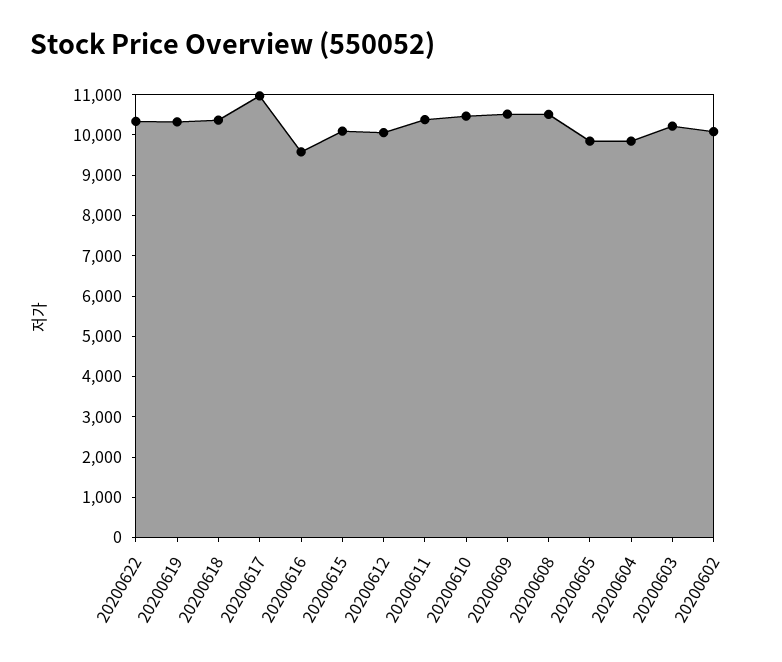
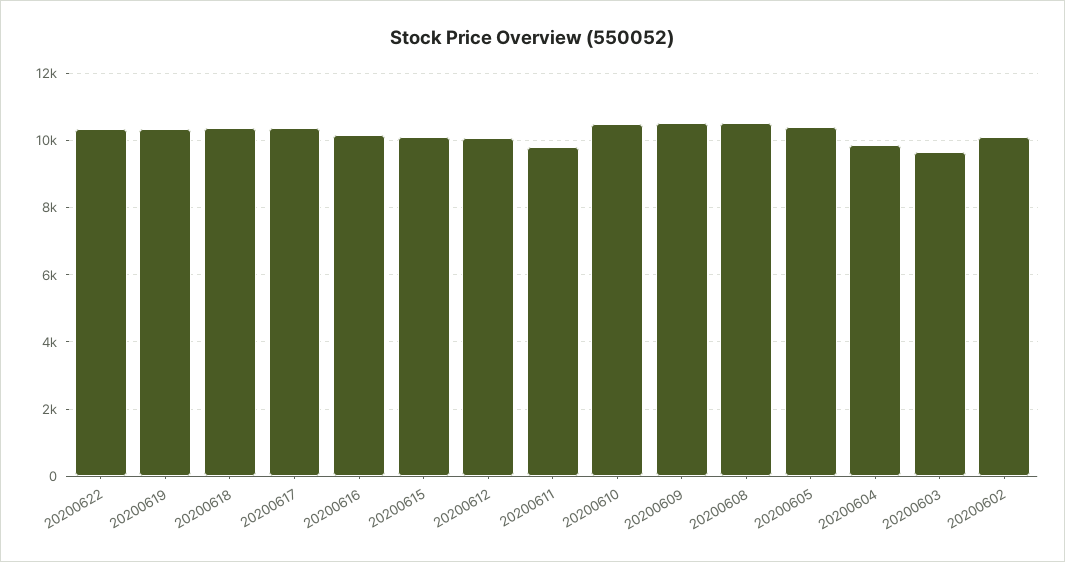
20200617: 11000 -> 10400
20200616: 9600 -> 10200
20200611: 10400 -> 9800
20200605: 9800 -> 10400
20200603: 10200 -> 9600

